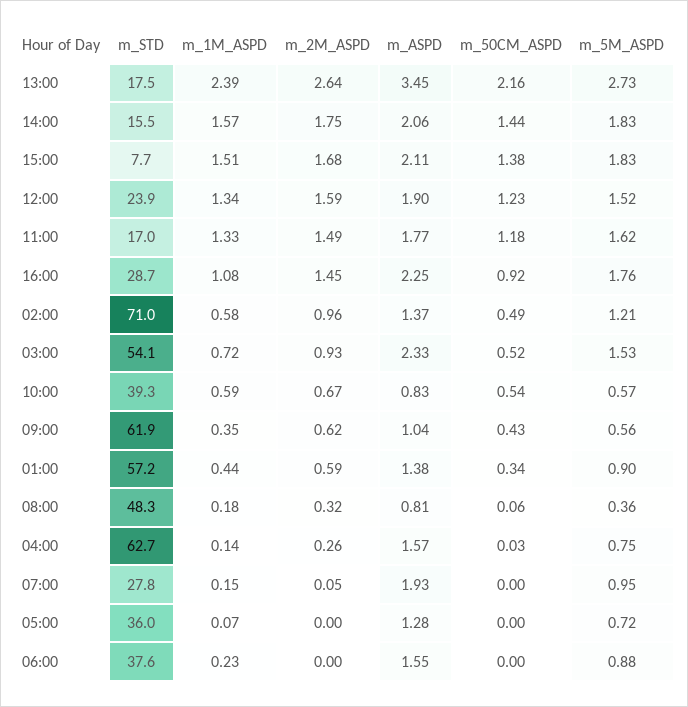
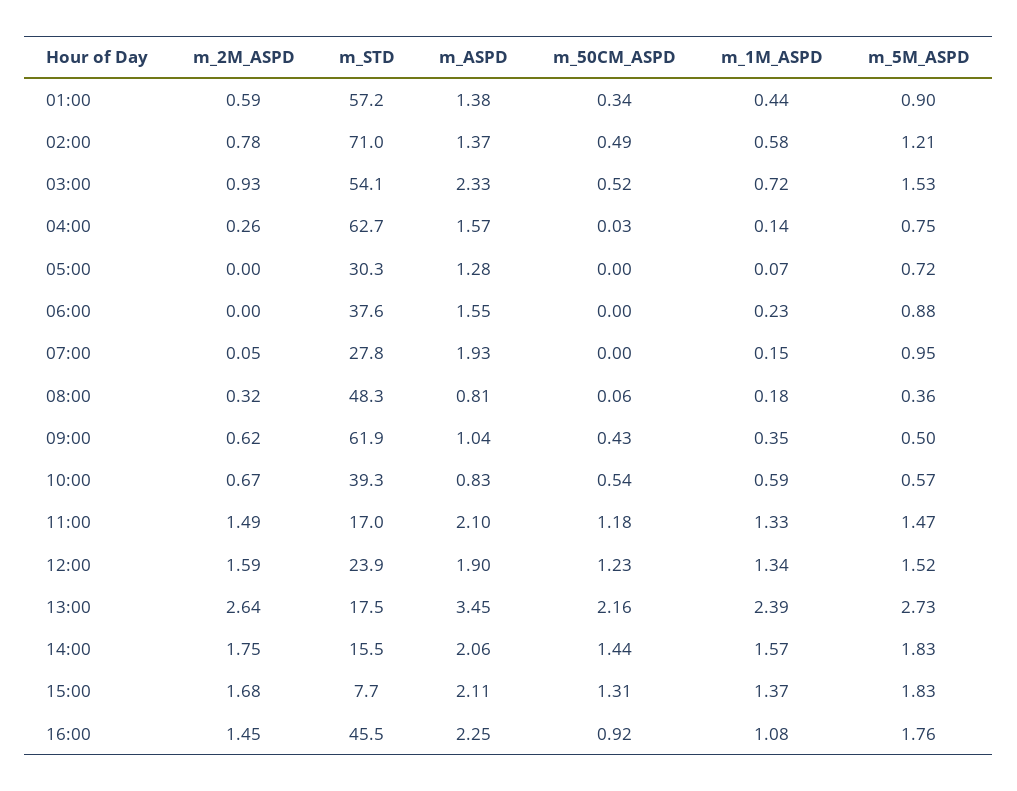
m_1M_ASPD, 15:00: 1.51 -> 1.37
m_50CM_ASPD, 15:00: 1.38 -> 1.31
m_ASPD, 11:00: 1.77 -> 2.1
m_5M_ASPD, 11:00: 1.62 -> 1.47
m_STD, 16:00: 28.7 -> 45.5
m_2M_ASPD, 02:00: 0.96 -> 0.78
m_5M_ASPD, 09:00: 0.56 -> 0.5
m_STD, 05:00: 36 -> 30.3

